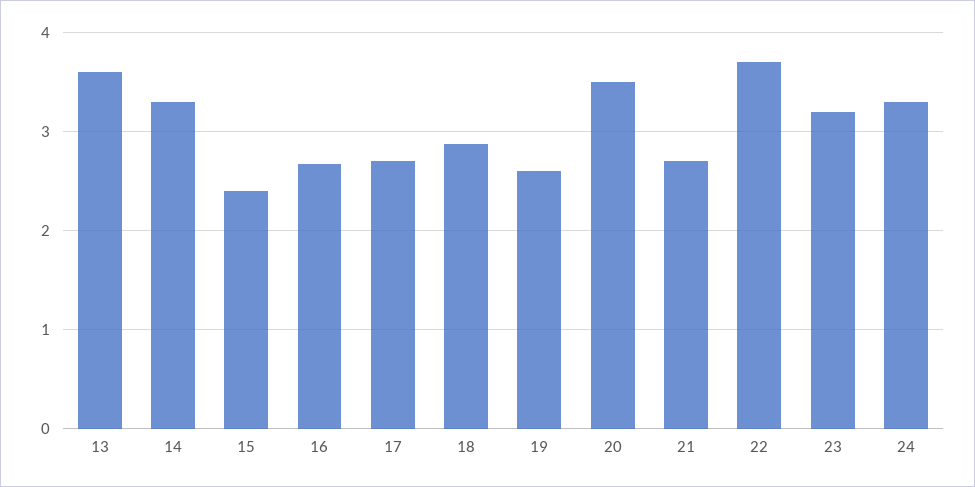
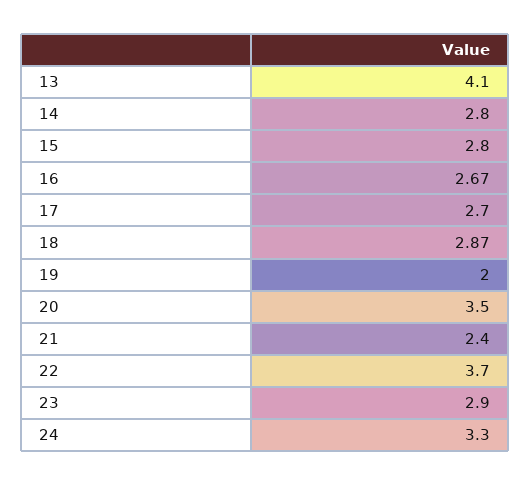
13: 3.6 -> 4.1
14: 3.3 -> 2.8
15: 2.4 -> 2.8
19: 2.6 -> 2
21: 2.7 -> 2.4
23: 3.2 -> 2.9

